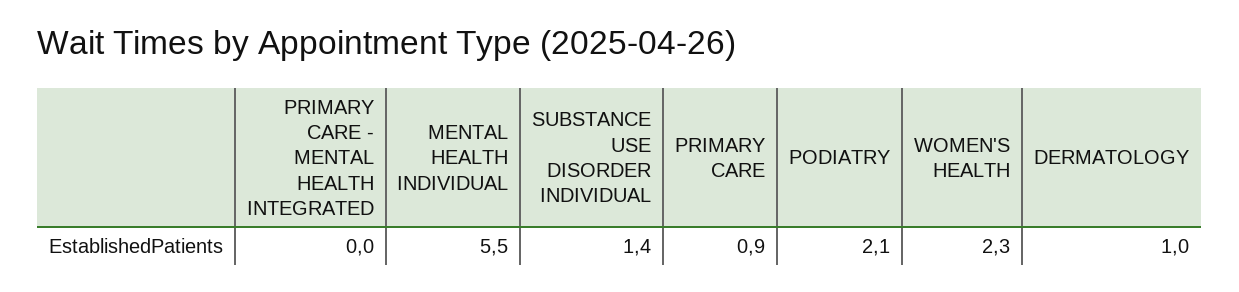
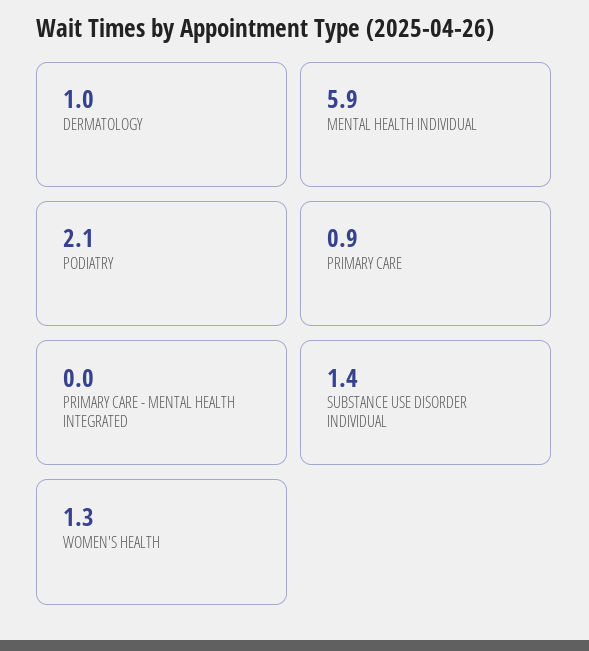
MENTAL HEALTH INDIVIDUAL: 5.5 -> 5.9
WOMEN'S HEALTH: 2.3 -> 1.3

